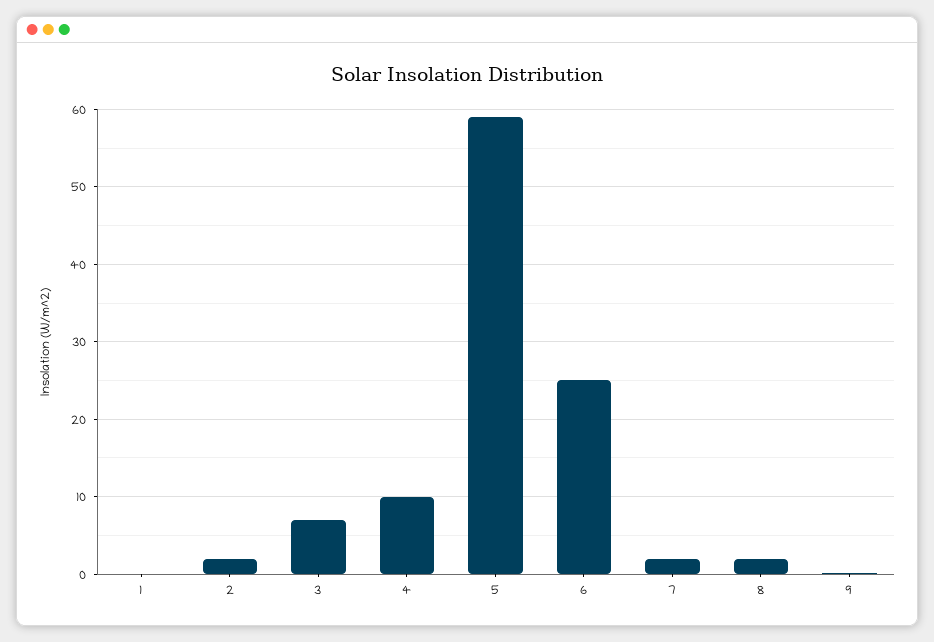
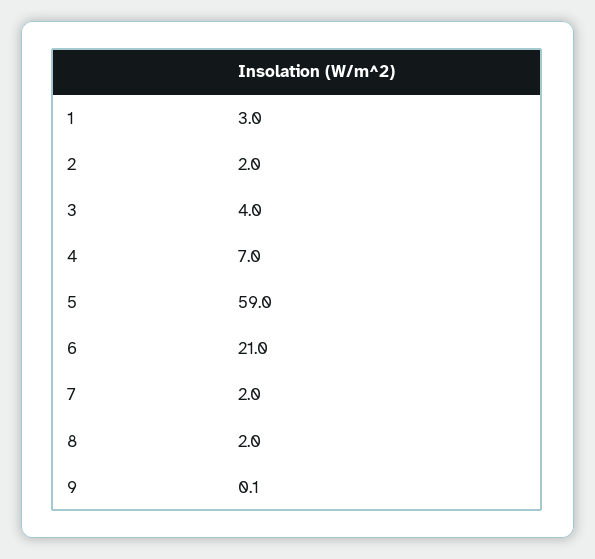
1: 0 -> 3
3: 7 -> 4
4: 10 -> 7
6: 25 -> 21

